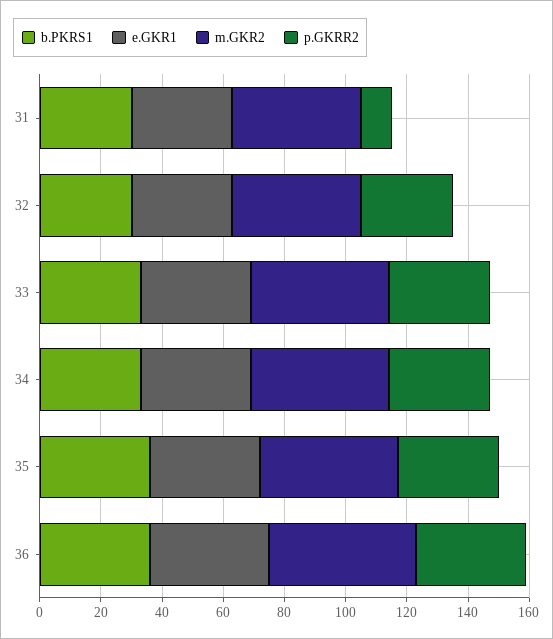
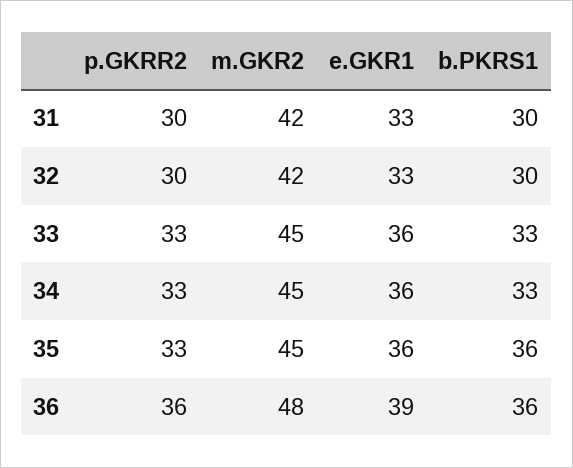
p.GKRR2, 31: 10 -> 30

